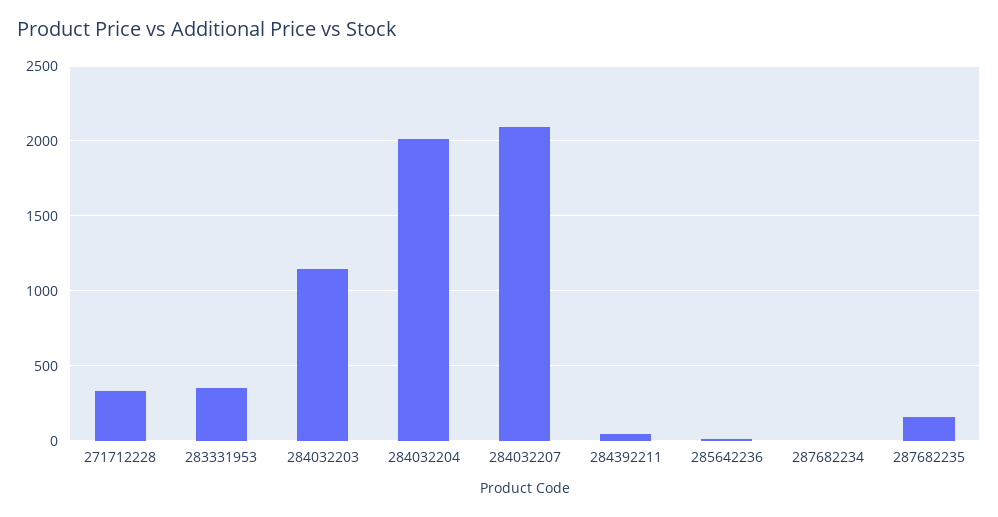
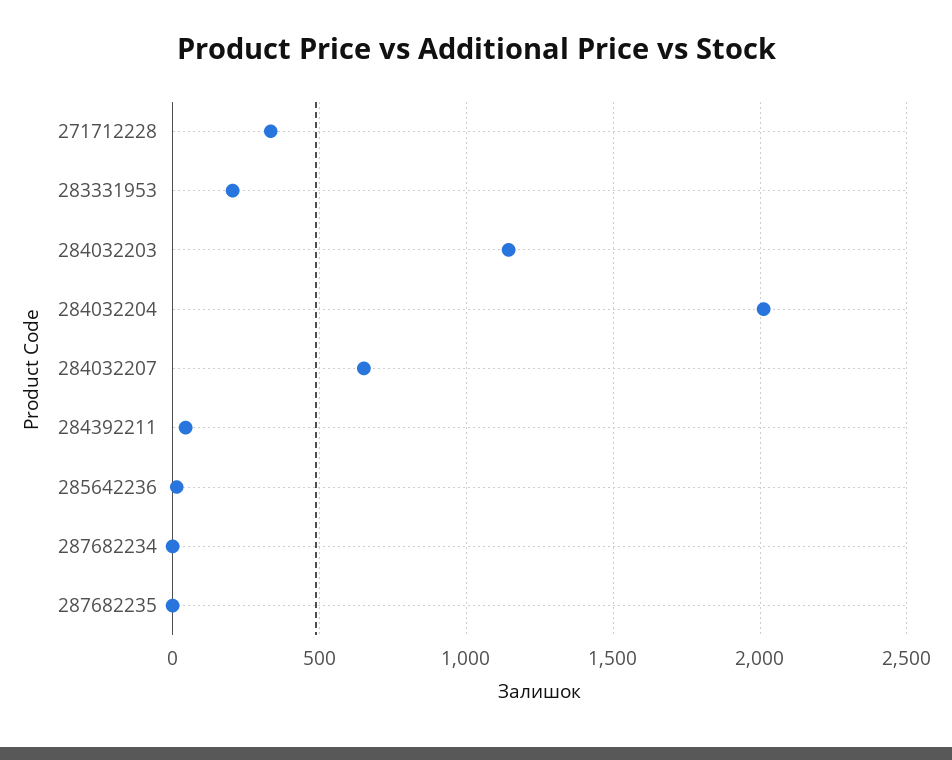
283331953: 350 -> 200
284032207: 2100 -> 650
287682235: 150 -> 0

